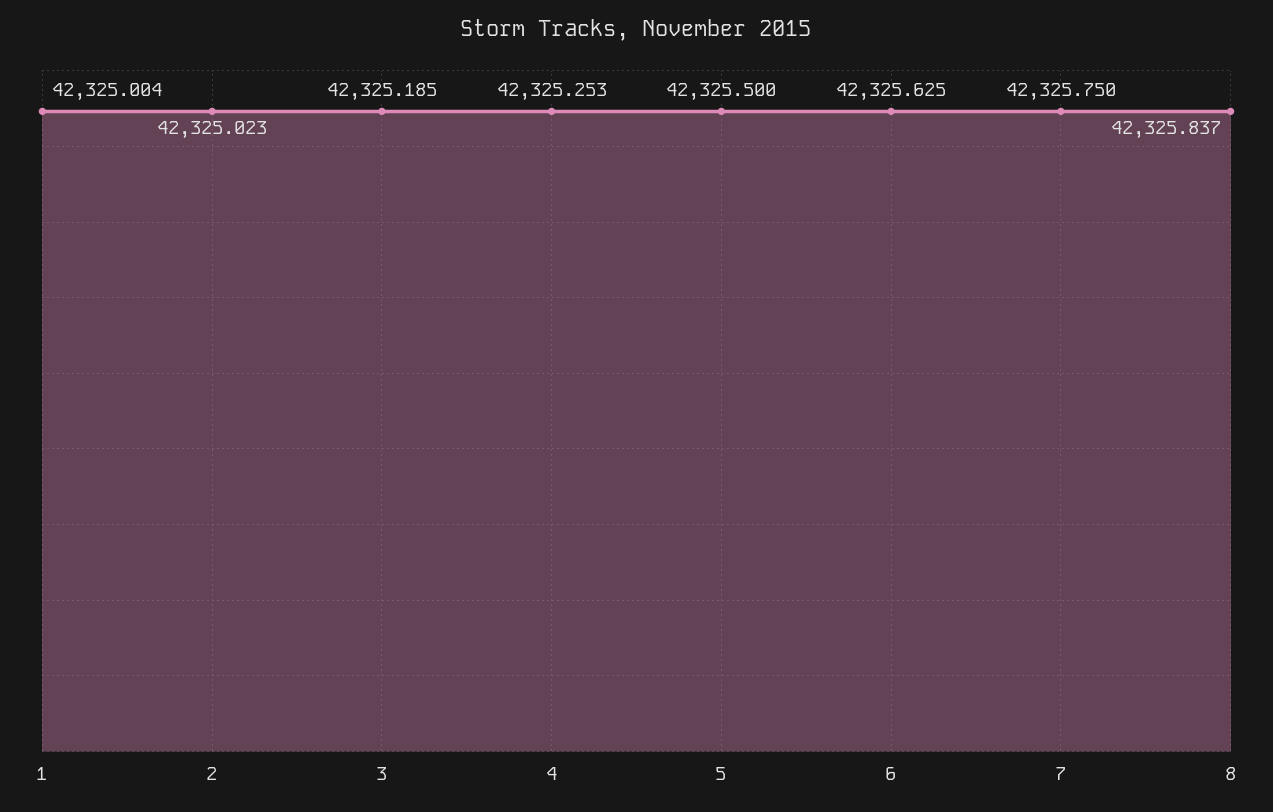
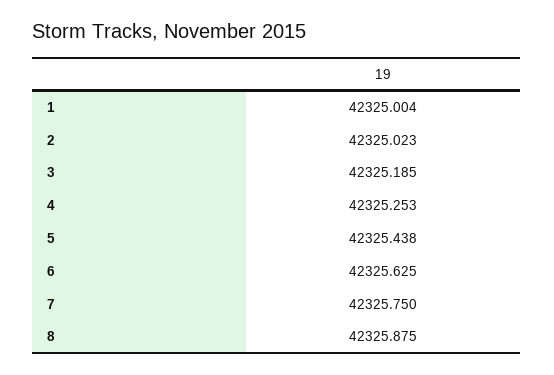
5: 42325.5 -> 42325.438
8: 42325.837 -> 42325.875

